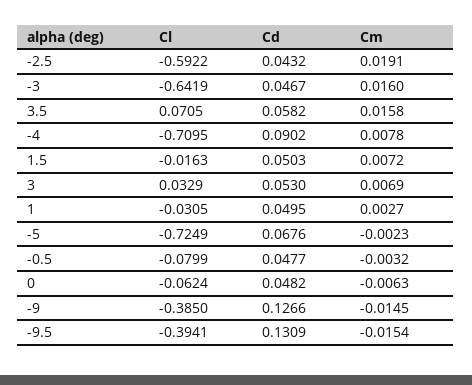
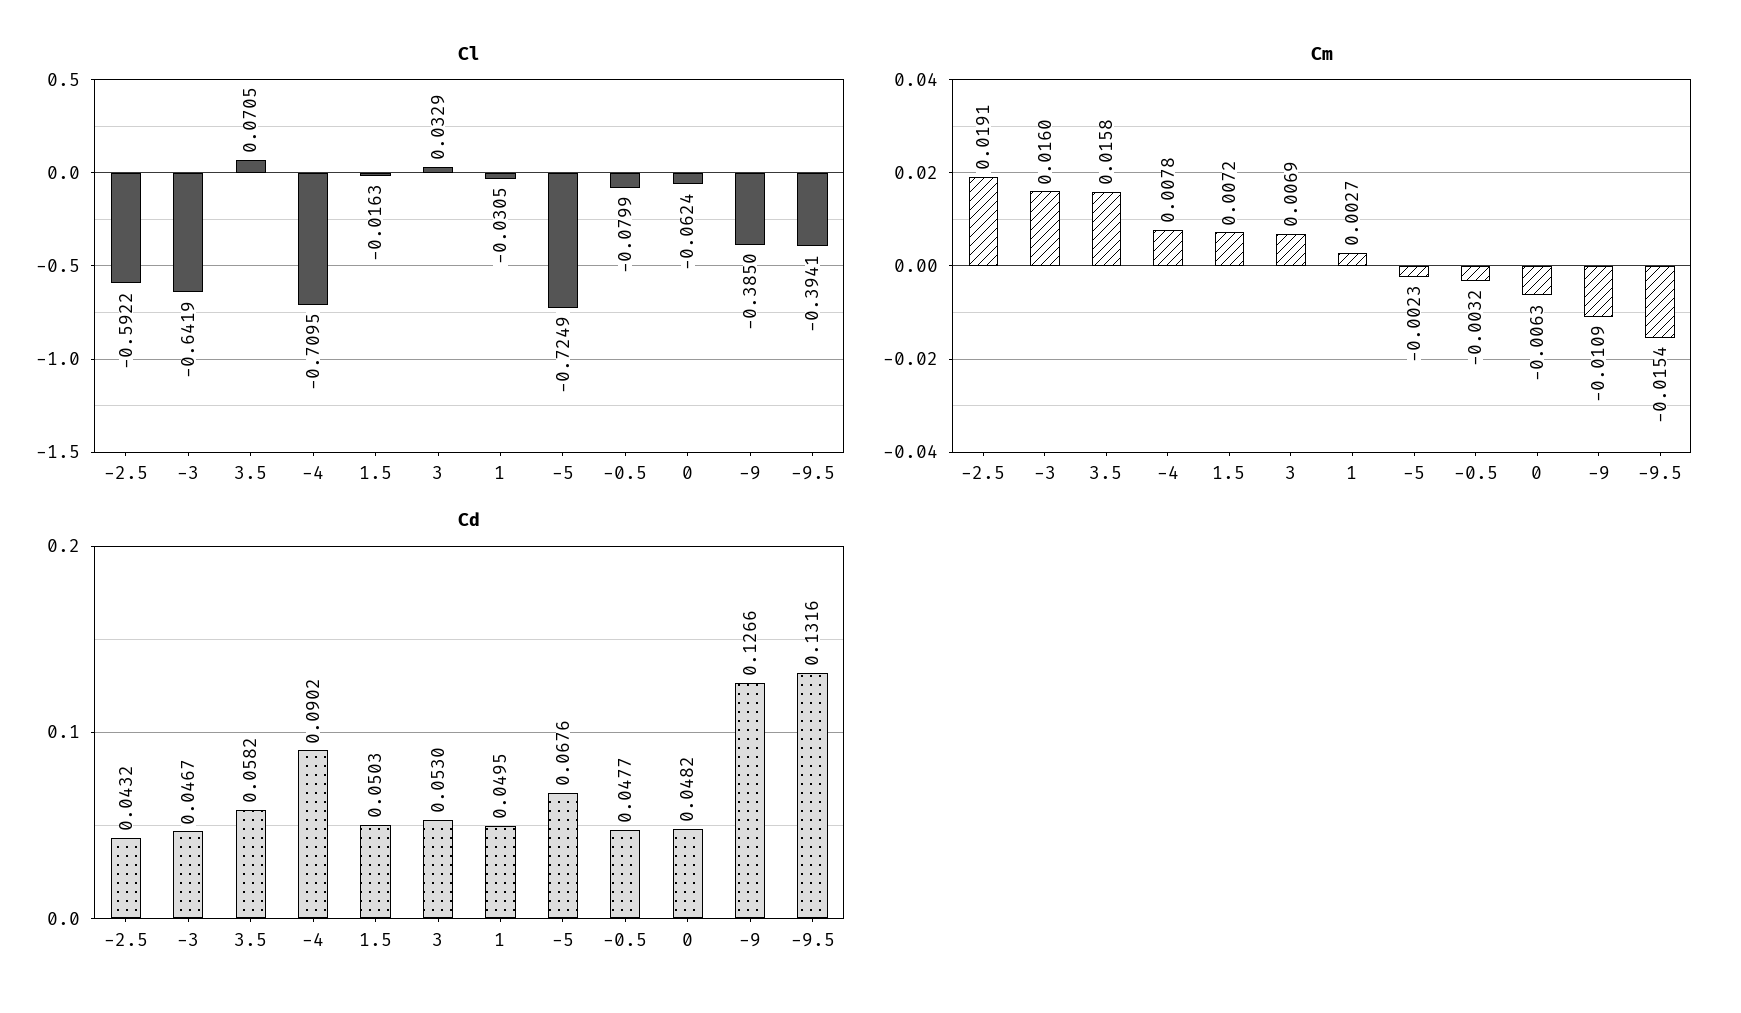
Cm, -9: -0.0145 -> -0.0109
Cd, -9.5: 0.1309 -> 0.1316

